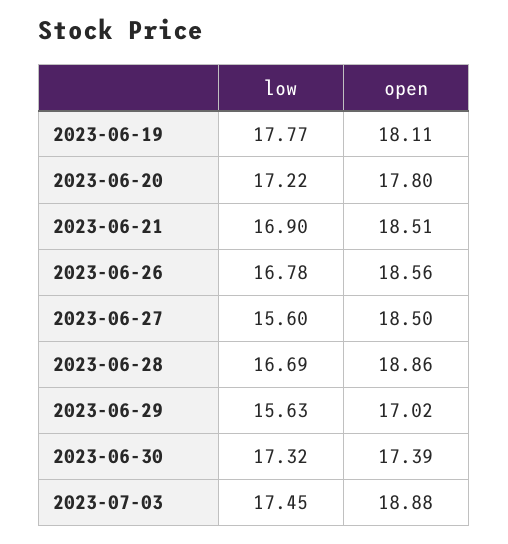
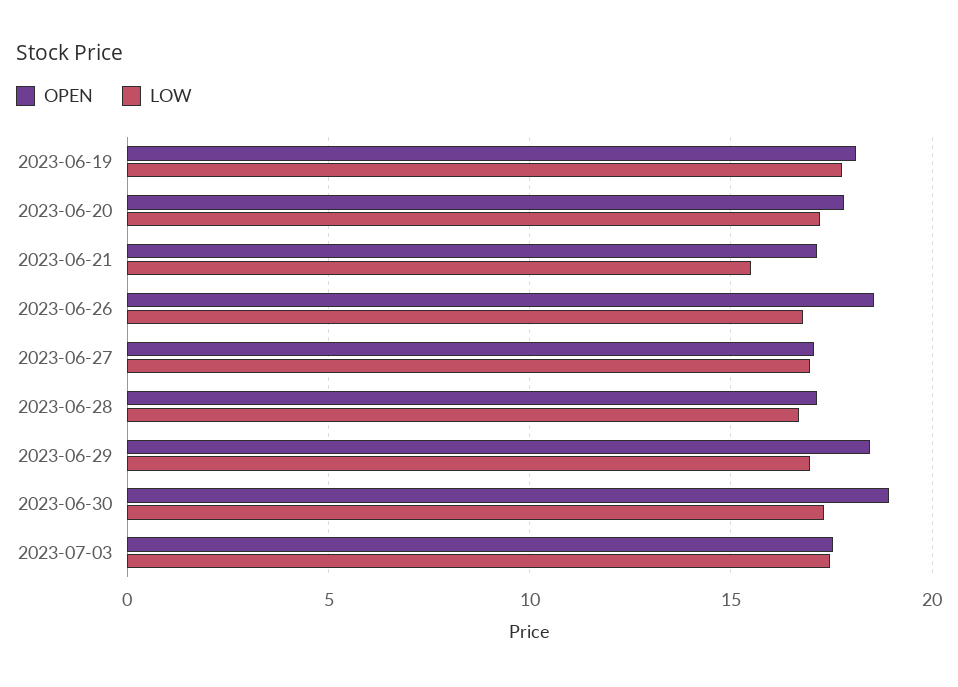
low, 2023-06-21: 16.9 -> 15.5
open, 2023-06-21: 18.51 -> 17
low, 2023-06-27: 15.6 -> 17
open, 2023-06-27: 18.5 -> 17
open, 2023-06-28: 18.86 -> 17
low, 2023-06-29: 15.63 -> 17
open, 2023-06-29: 17.02 -> 18.5
open, 2023-06-30: 17.39 -> 19
open, 2023-07-03: 18.88 -> 17.5

